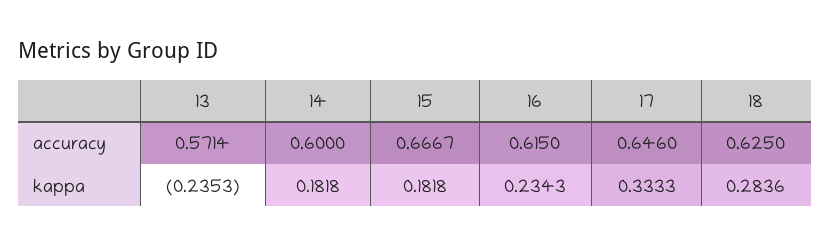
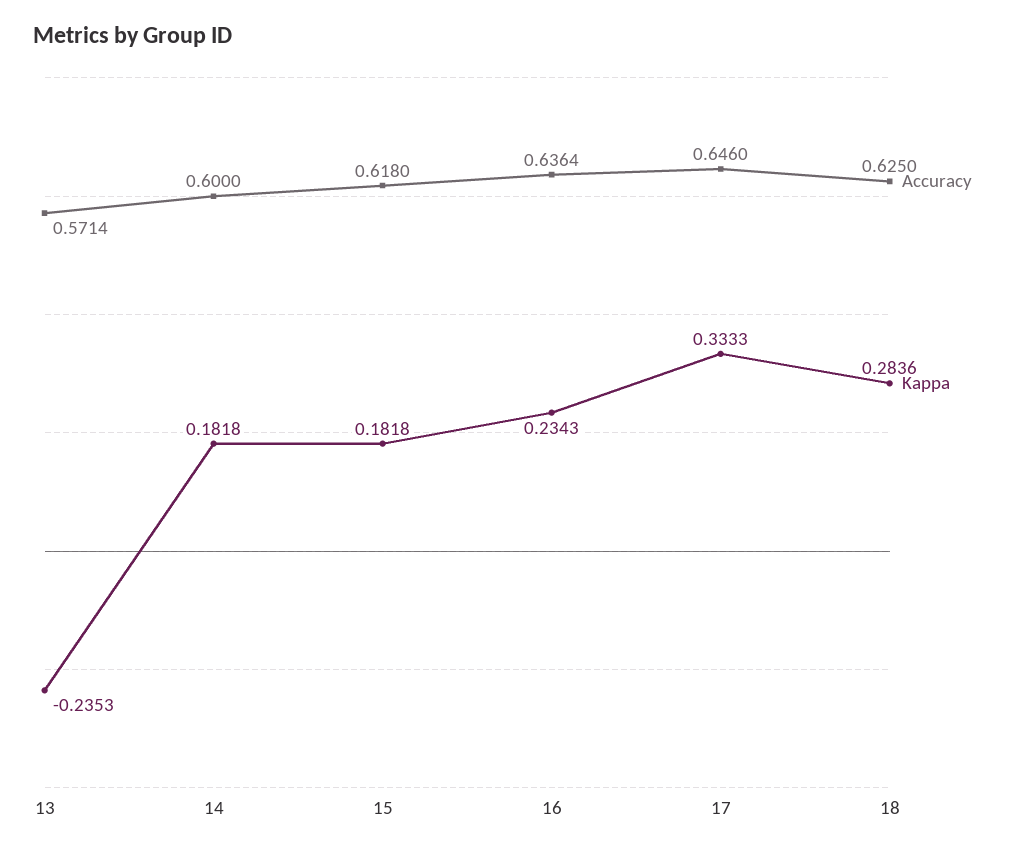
accuracy, 15: 0.6667 -> 0.618
accuracy, 16: 0.615 -> 0.6364

